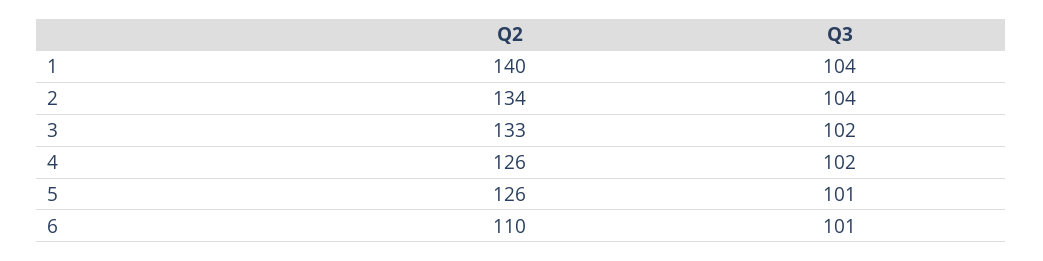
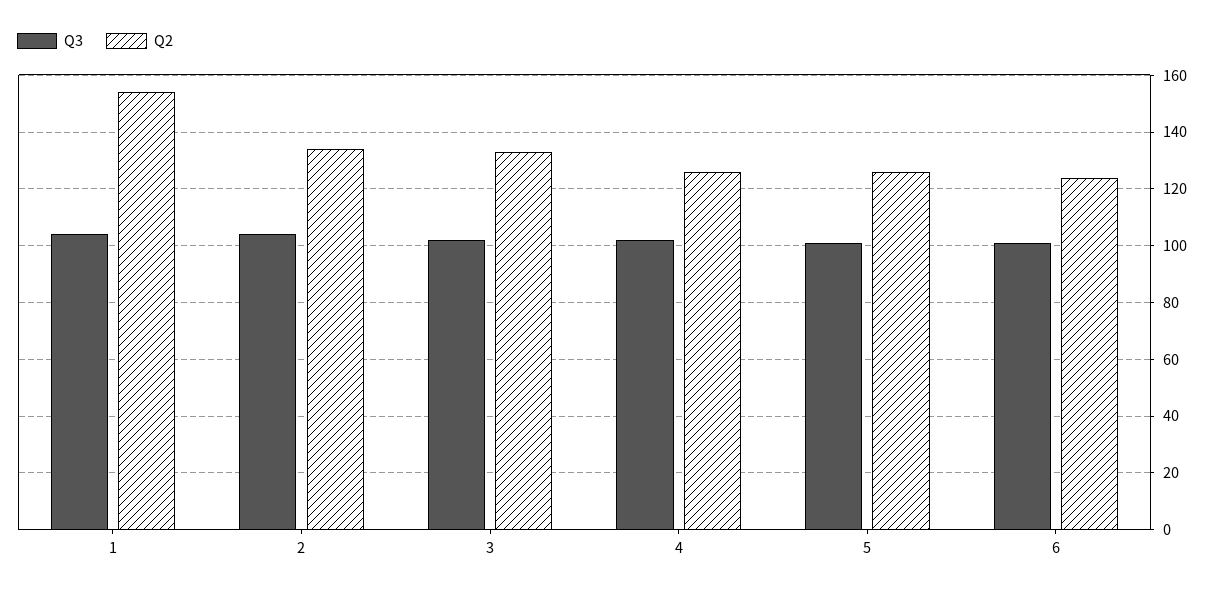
Q2, 1: 140 -> 155
Q2, 6: 110 -> 125

